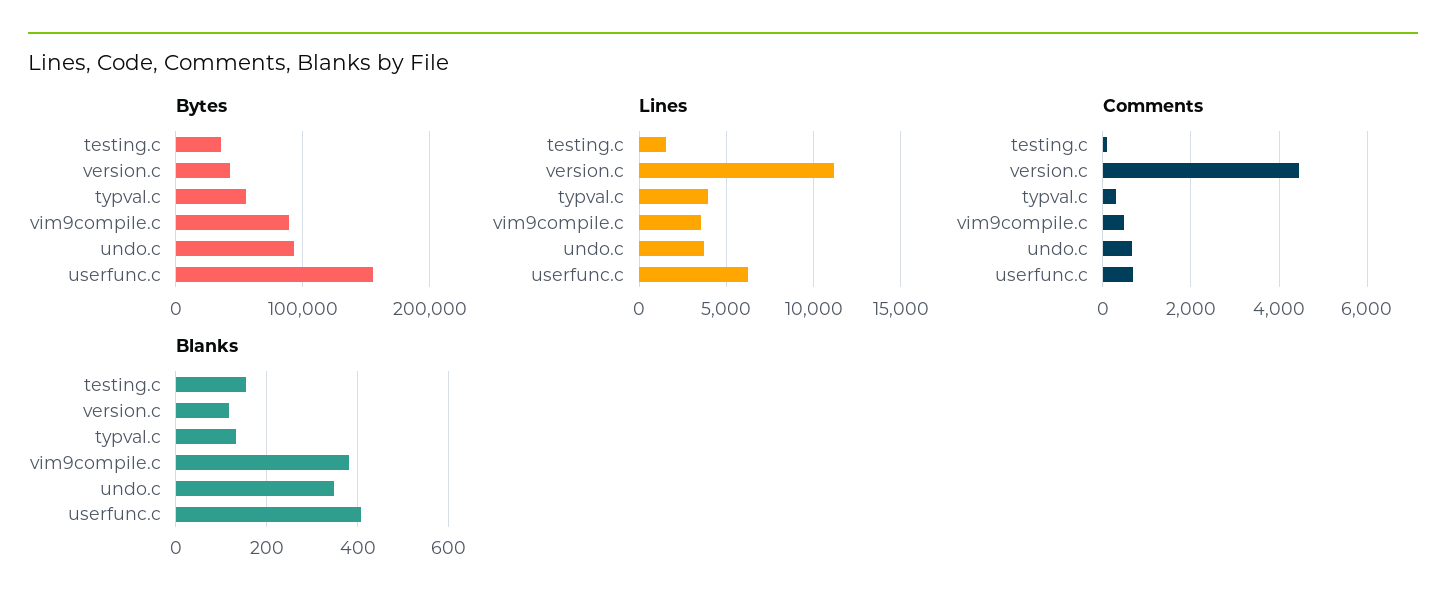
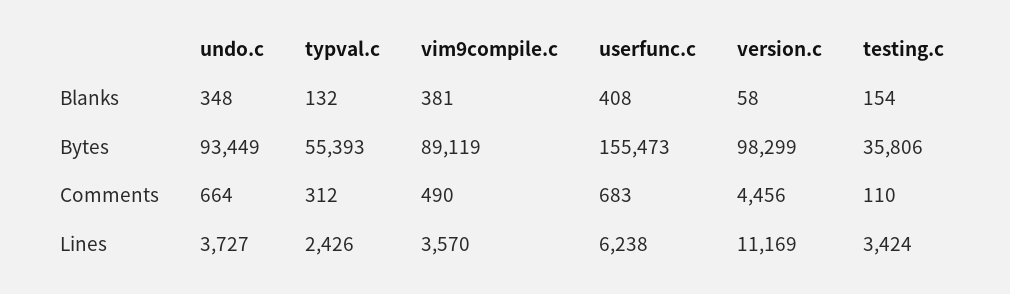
Bytes, version.c: 40000 -> 98299
Lines, testing.c: 1500 -> 3424
Lines, typval.c: 4000 -> 2426
Blanks, version.c: 120 -> 58

